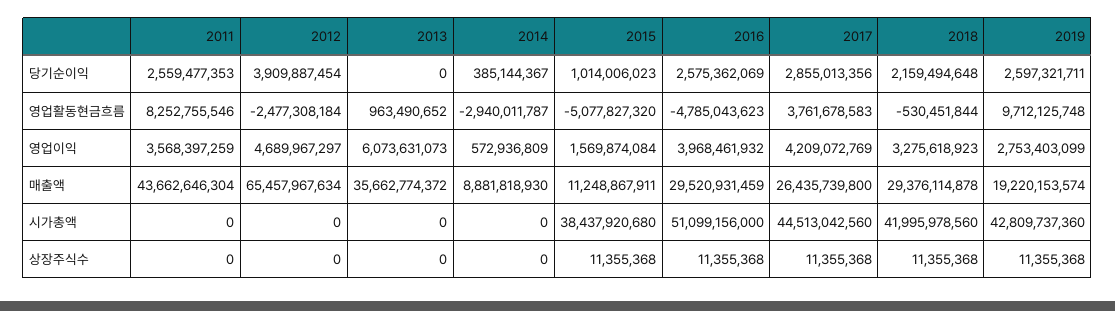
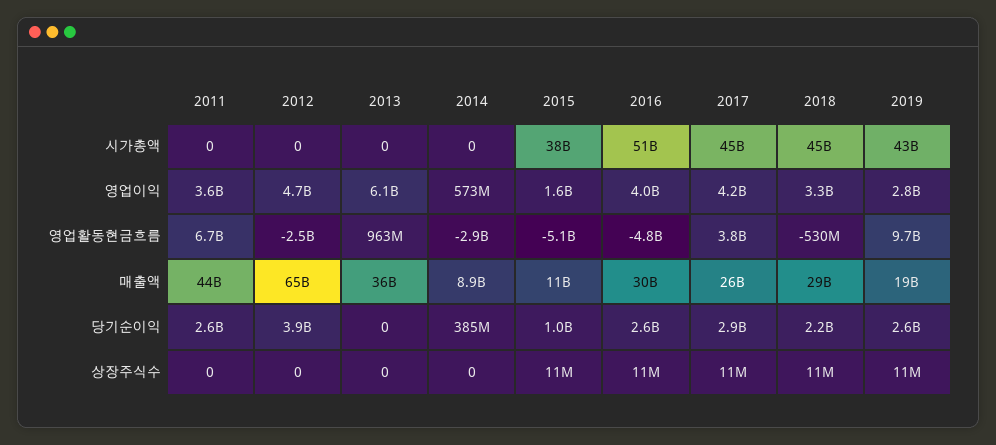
2011, 영업활동현금흐름: 8252755546 -> 6700000000
2018, 시가총액: 41995978560 -> 45000000000

